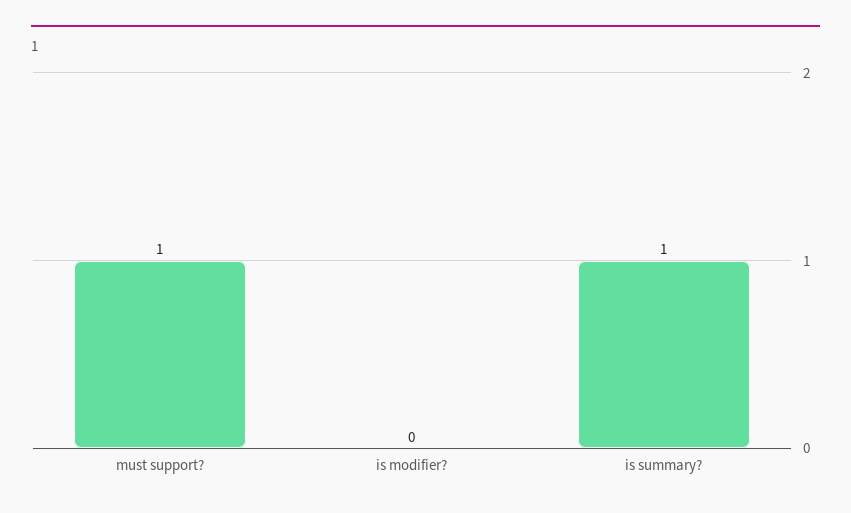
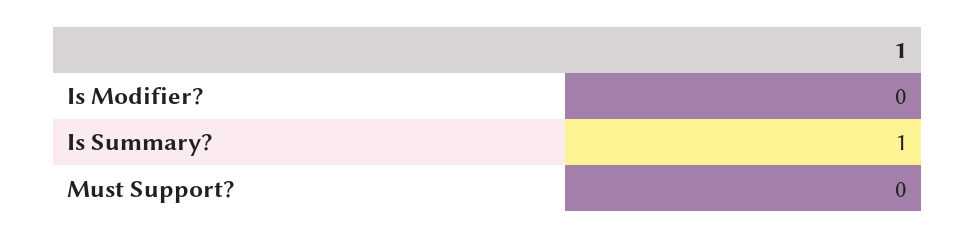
must support?: 1 -> 0

